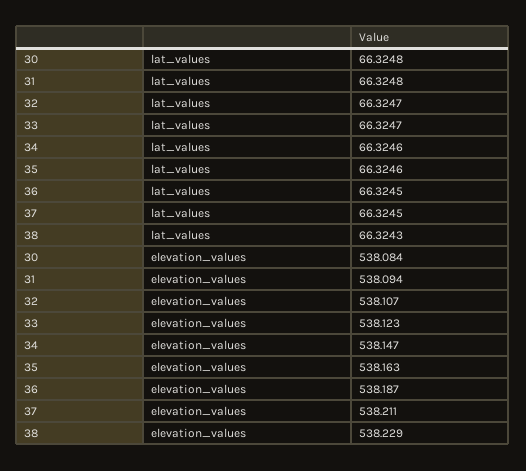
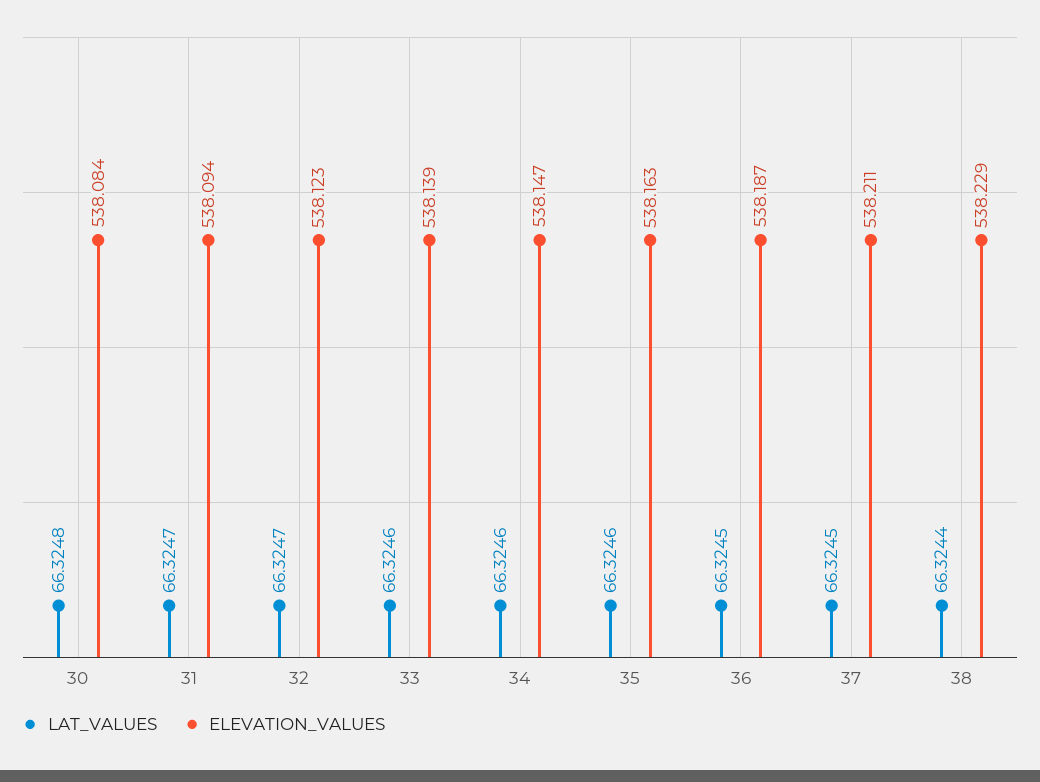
lat_values, 31: 66.3248 -> 66.3247
lat_values, 33: 66.3247 -> 66.3246
lat_values, 38: 66.3243 -> 66.3244
elevation_values, 32: 538.107 -> 538.123
elevation_values, 33: 538.123 -> 538.139

